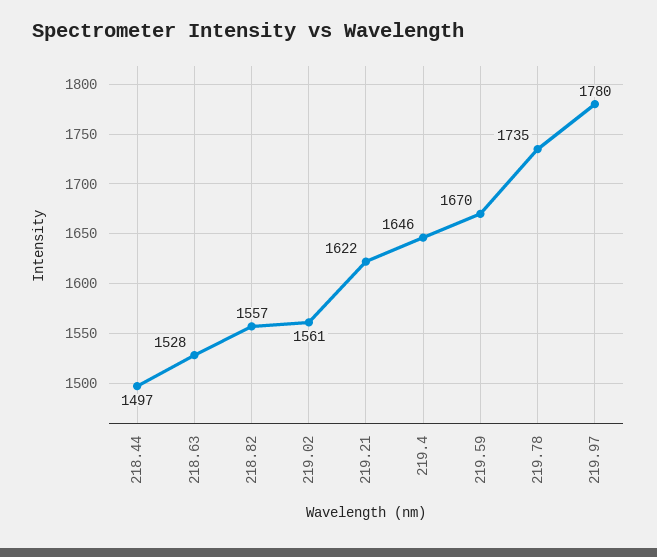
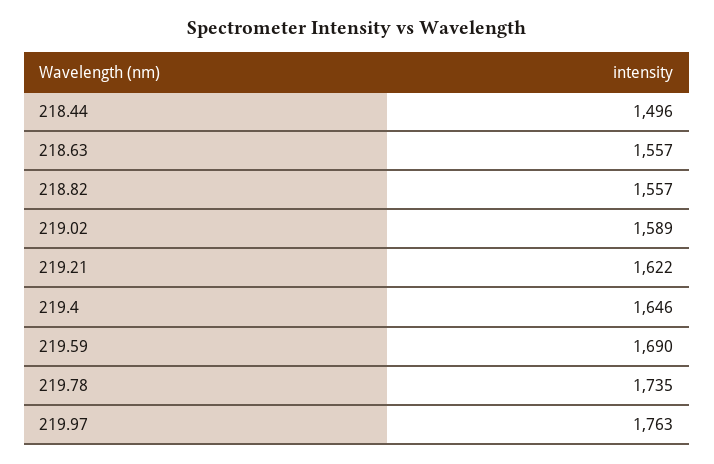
218.44: 1497 -> 1496
218.63: 1528 -> 1557
219.02: 1561 -> 1589
219.59: 1670 -> 1690
219.97: 1780 -> 1763

